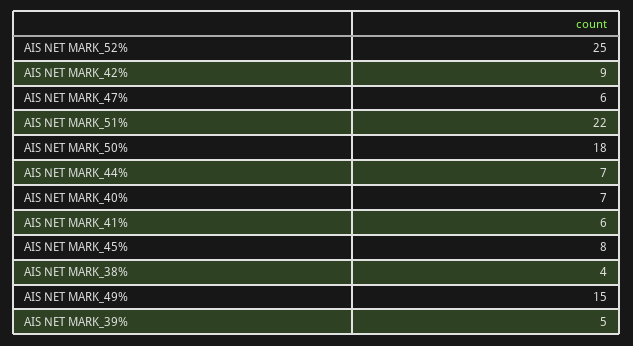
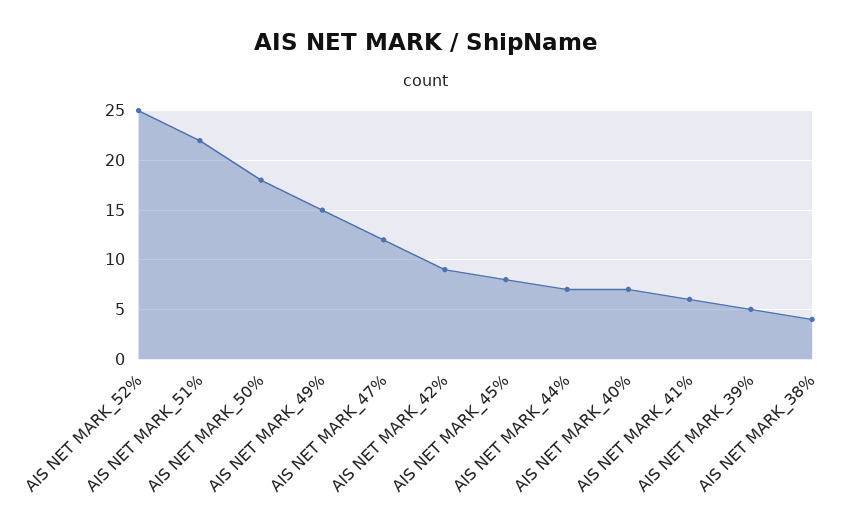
AIS NET MARK_47%: 6 -> 12

